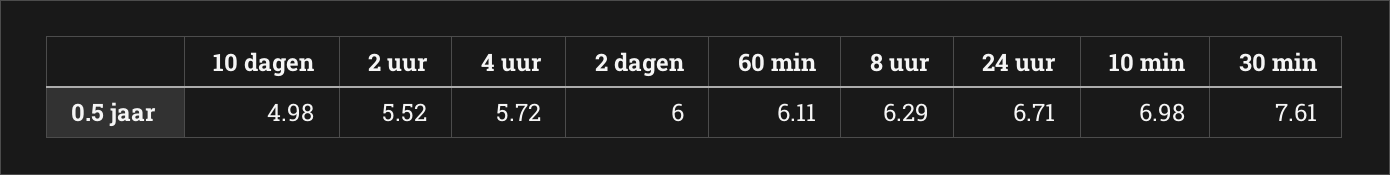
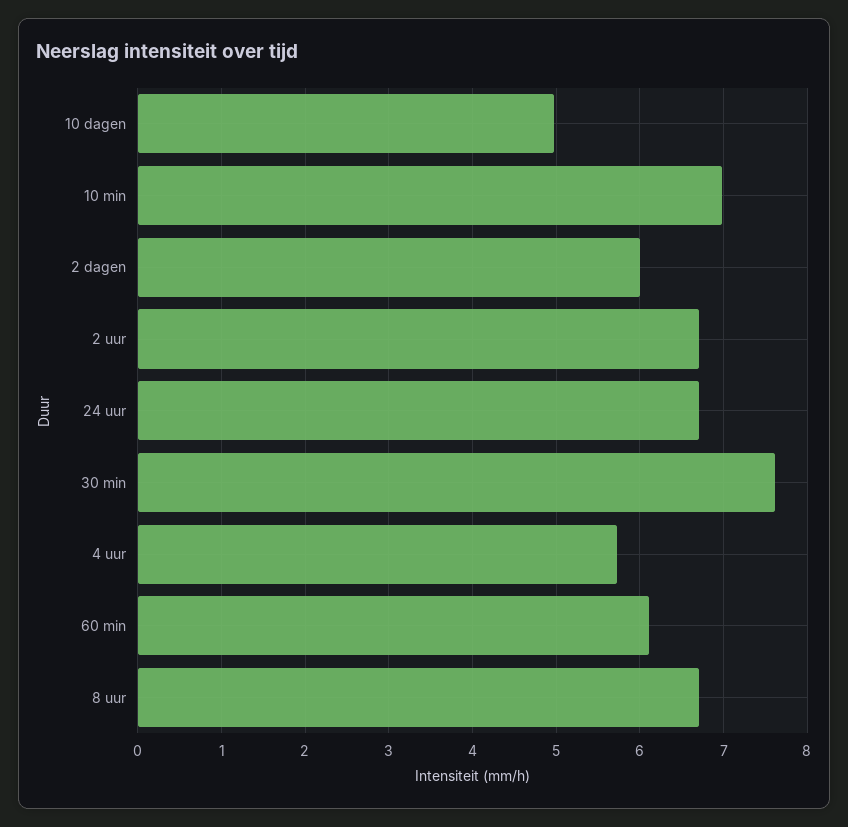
2 uur: 5.52 -> 6.7
8 uur: 6.29 -> 6.7

